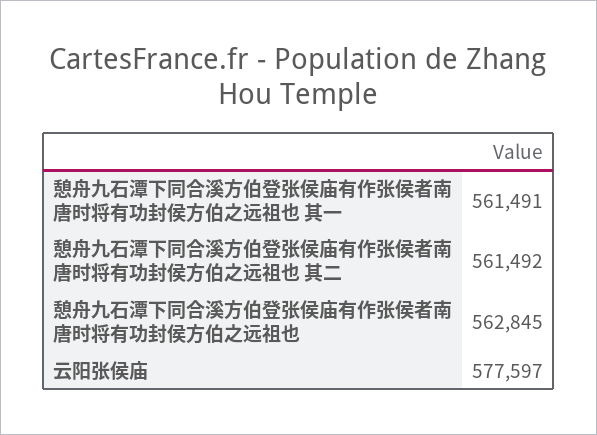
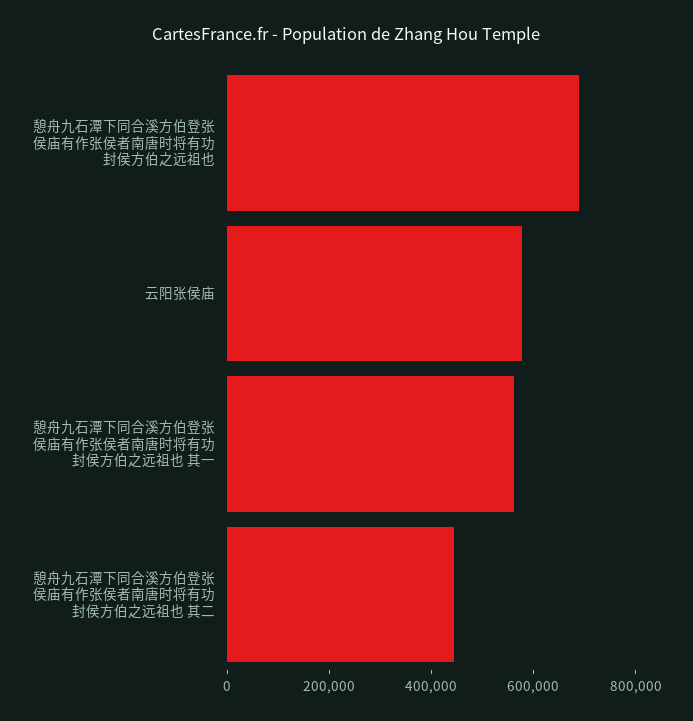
憩舟九石潭下同合溪方伯登张侯庙有作张侯者南唐时将有功封侯方伯之远祖也 其二: 561492 -> 450000
憩舟九石潭下同合溪方伯登张侯庙有作张侯者南唐时将有功封侯方伯之远祖也: 562845 -> 700000

